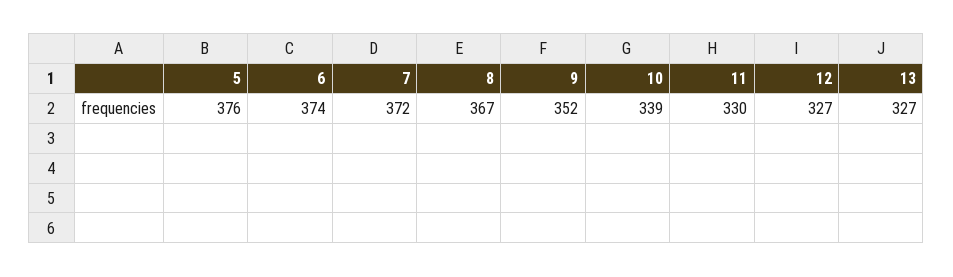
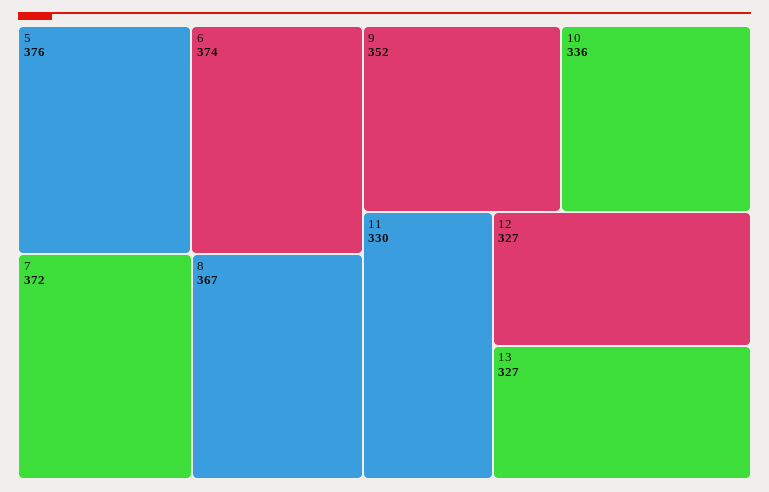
10: 339 -> 336

